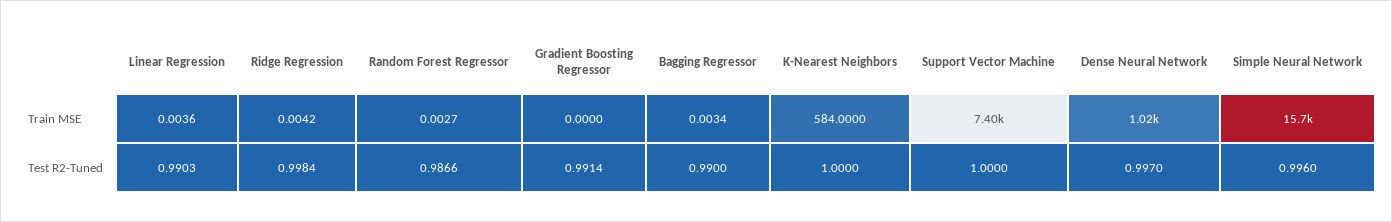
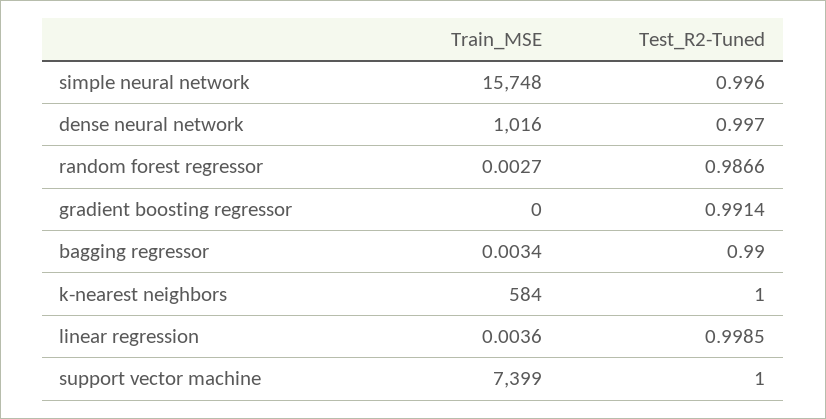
Ridge Regression, Train MSE: 0.0042 -> none
Linear Regression, Test R2-Tuned: 0.9903 -> 0.9985
Ridge Regression, Test R2-Tuned: 0.9984 -> none

